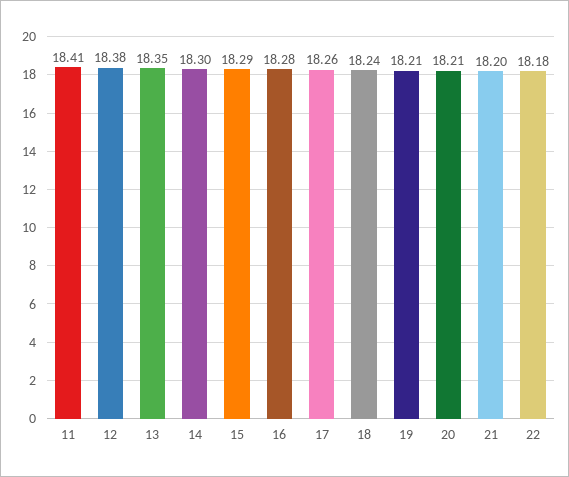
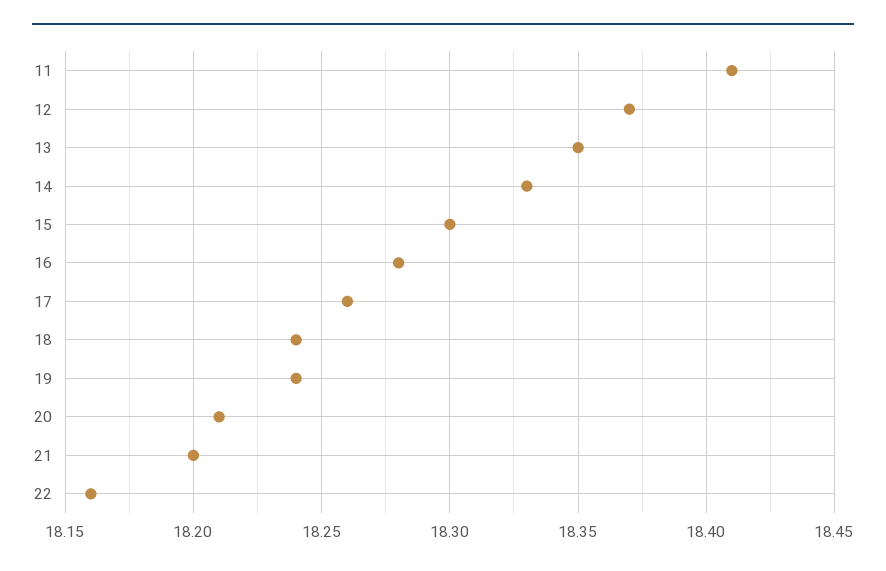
12: 18.38 -> 18.37
14: 18.3 -> 18.33
15: 18.29 -> 18.3
19: 18.21 -> 18.24
22: 18.18 -> 18.16

